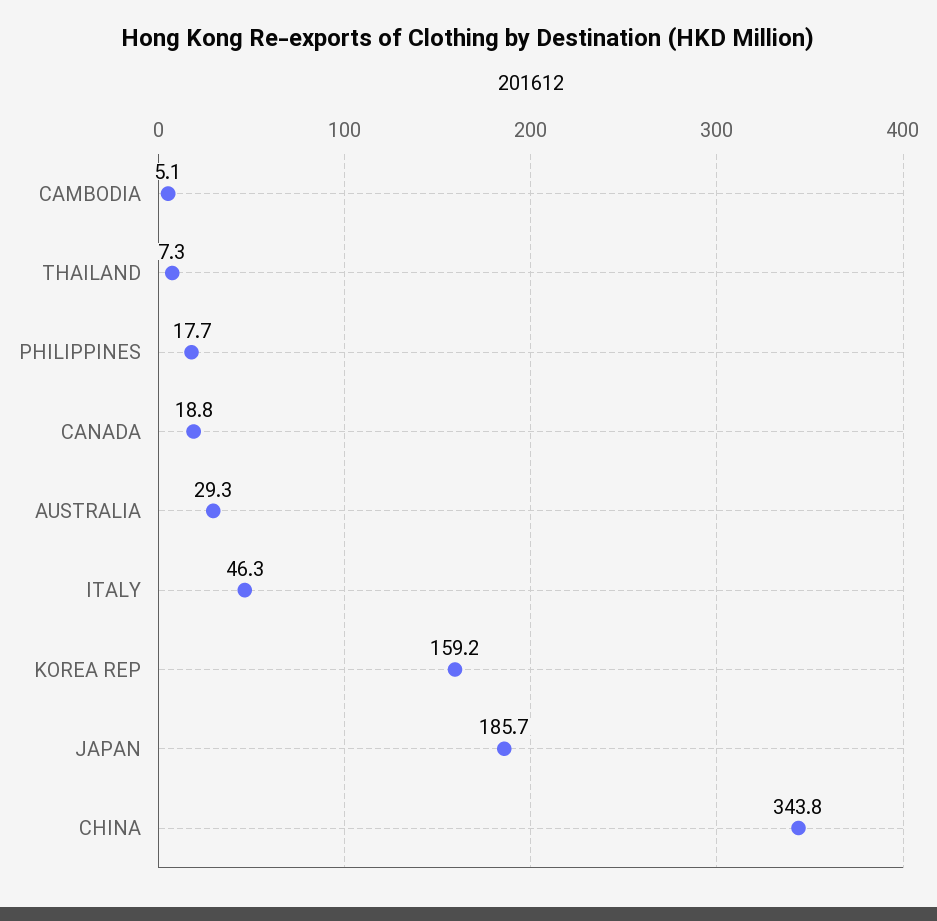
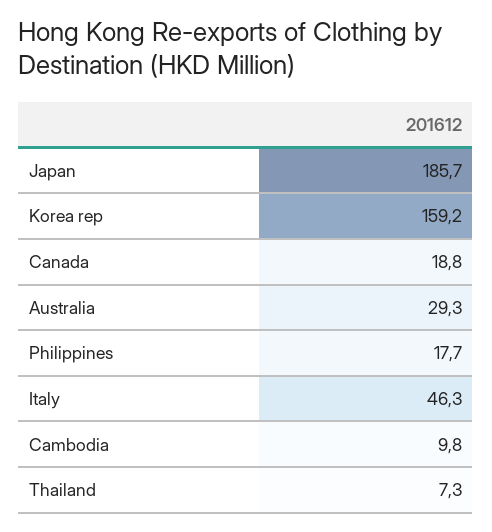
CAMBODIA: 5.1 -> 9.8
CHINA: 343.8 -> none

